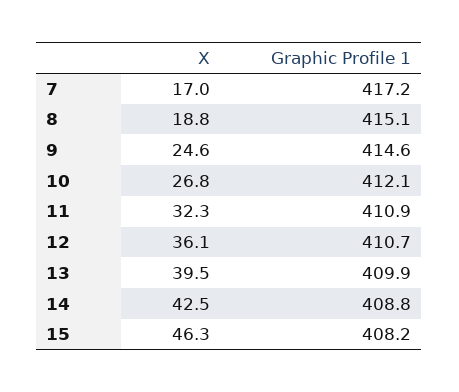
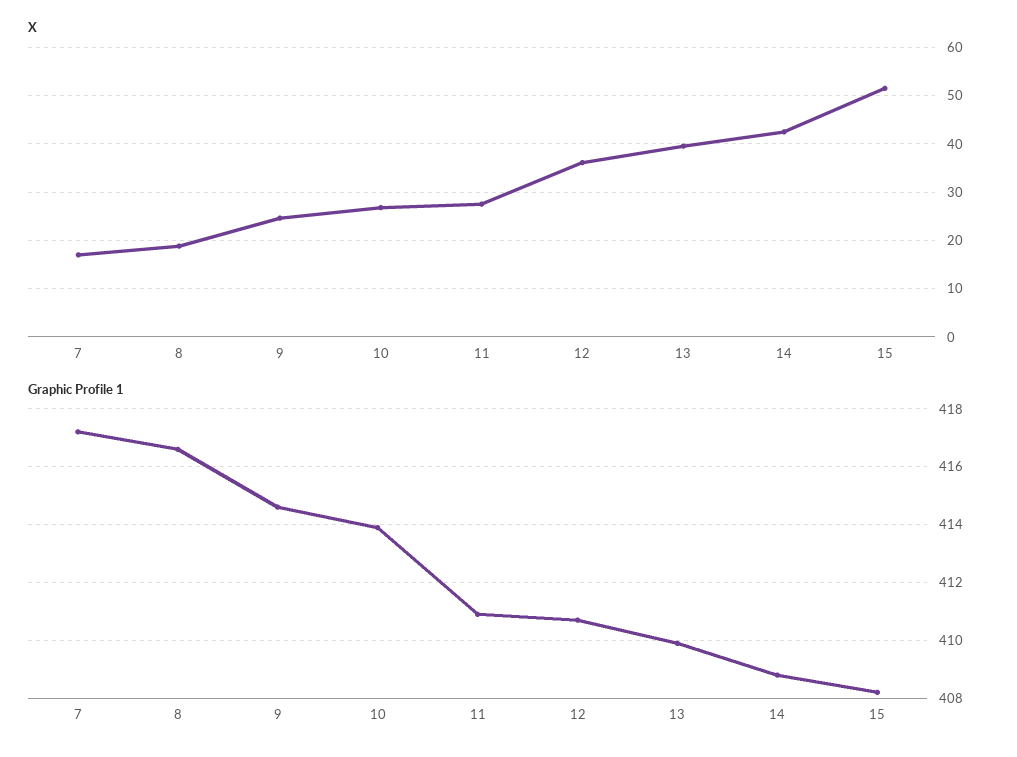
Graphic Profile 1, 8: 415.1 -> 416.5
Graphic Profile 1, 10: 412.1 -> 414
X, 11: 32.3 -> 28
X, 15: 46.3 -> 52

